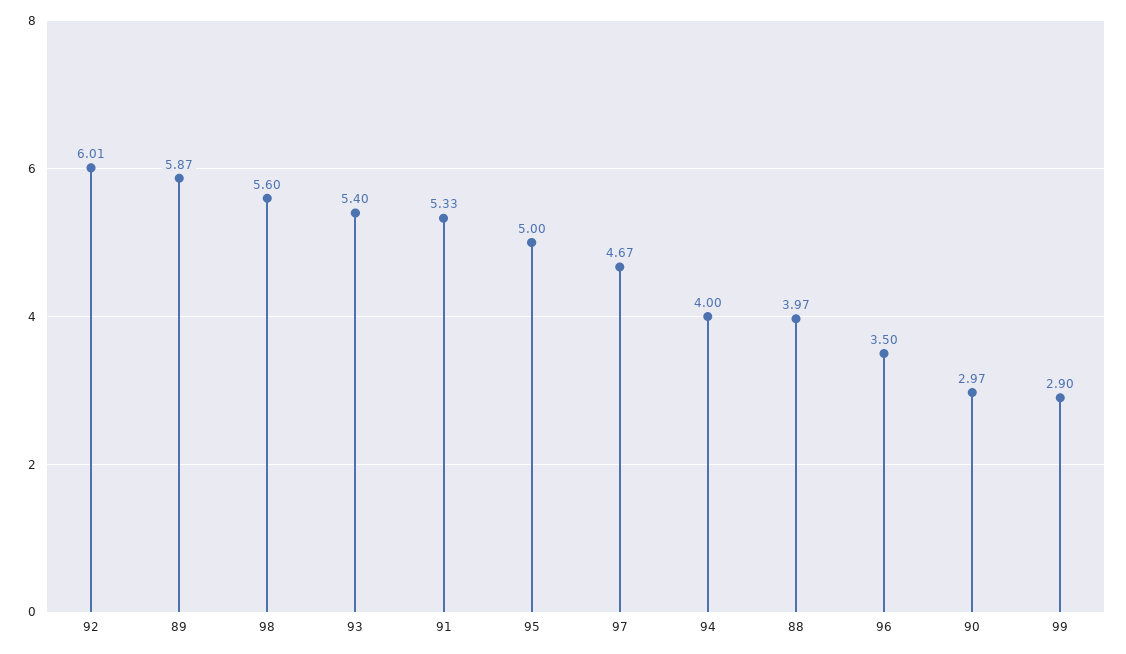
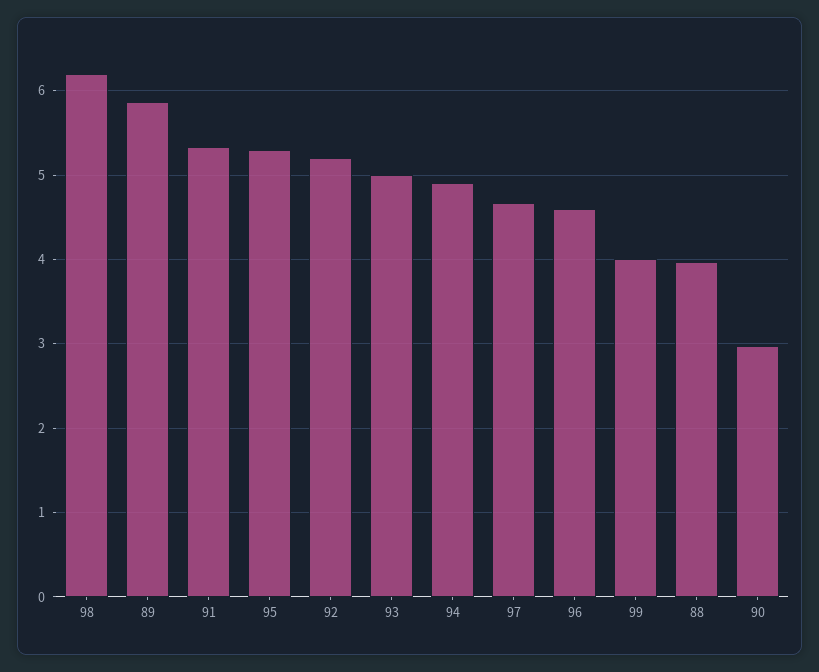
92: 6.01 -> 5.2
98: 5.6 -> 6.2
93: 5.4 -> 5
95: 5 -> 5.3
94: 4 -> 4.9
96: 3.5 -> 4.6
99: 2.9 -> 4

